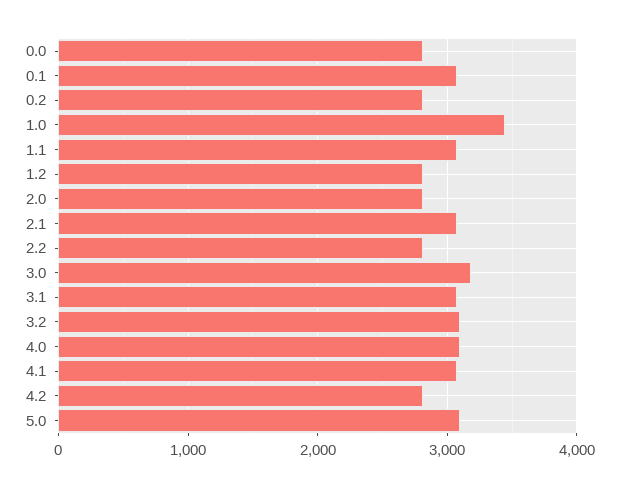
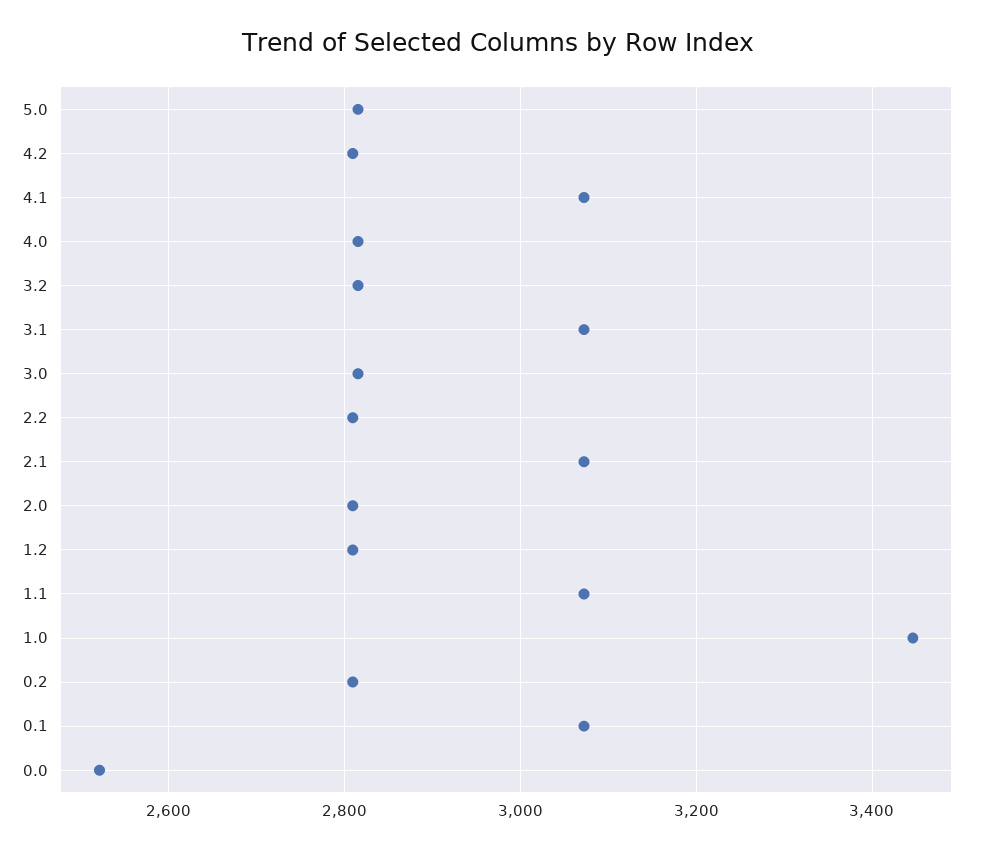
0.0: 2800 -> 2520
3.0: 3200 -> 2820
3.2: 3100 -> 2820
4.0: 3100 -> 2820
5.0: 3100 -> 2820

